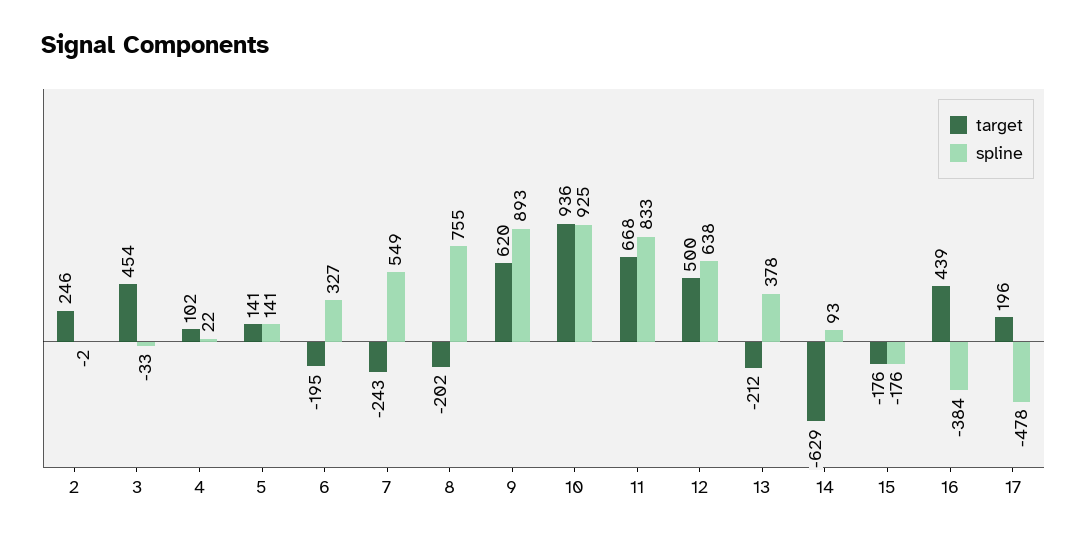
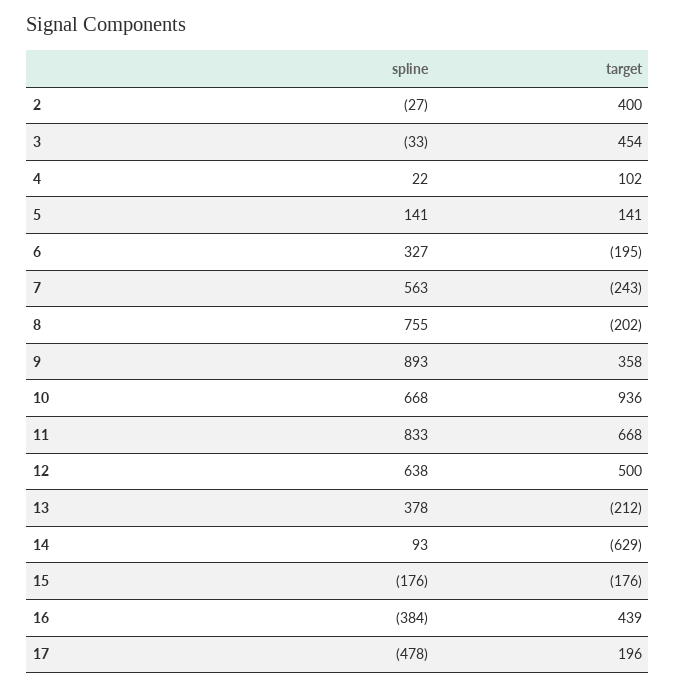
target, 2: 246 -> 400
spline, 2: -2 -> -27
spline, 7: 549 -> 563
target, 9: 620 -> 358
spline, 10: 925 -> 668

